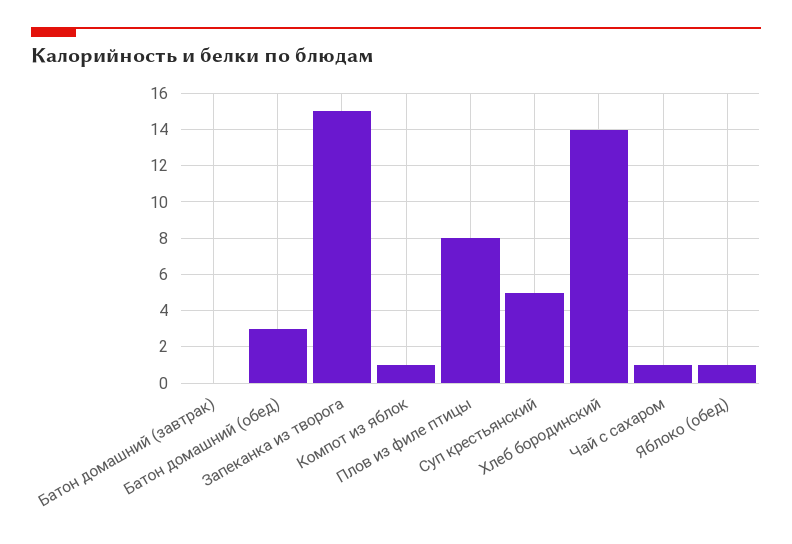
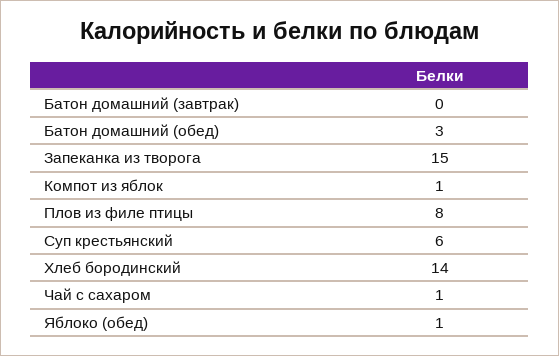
Суп крестьянский: 5 -> 6

